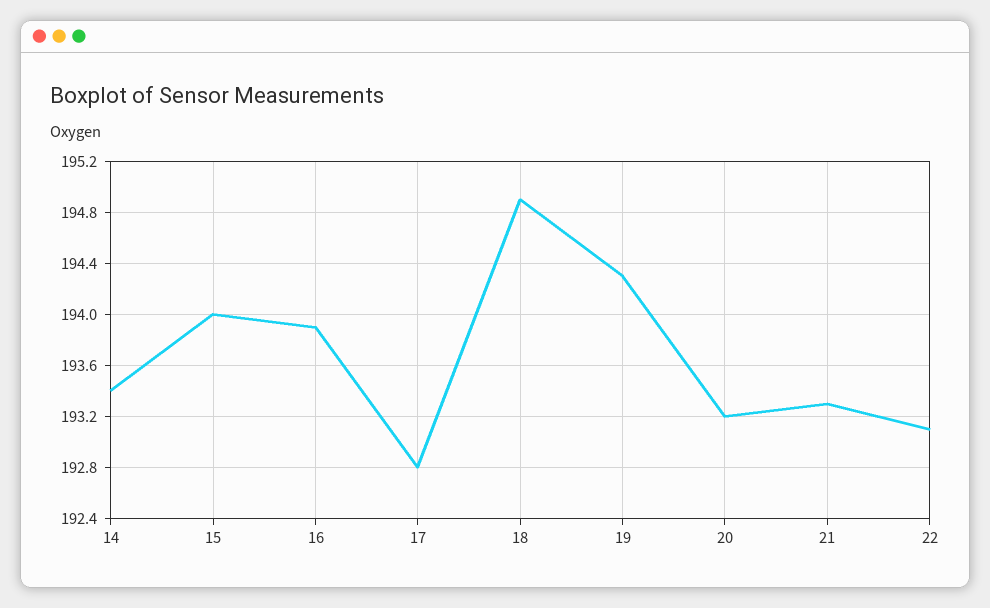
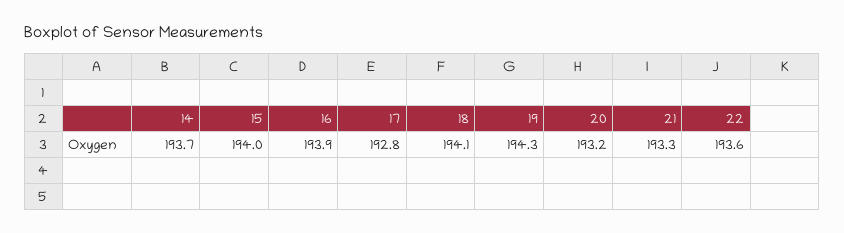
14: 193.4 -> 193.7
18: 194.9 -> 194.1
22: 193.1 -> 193.6

